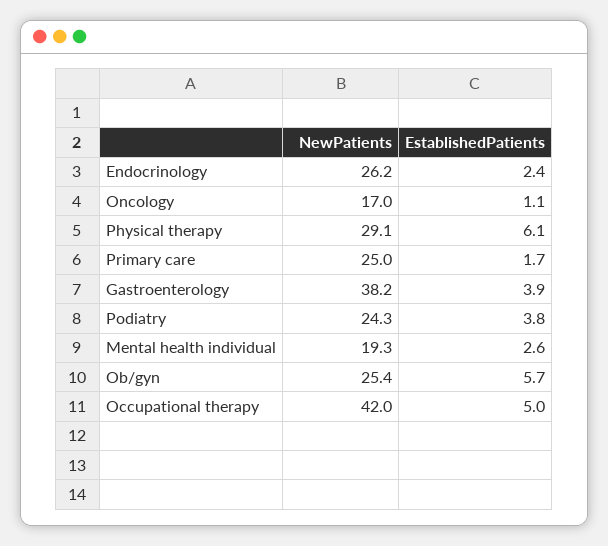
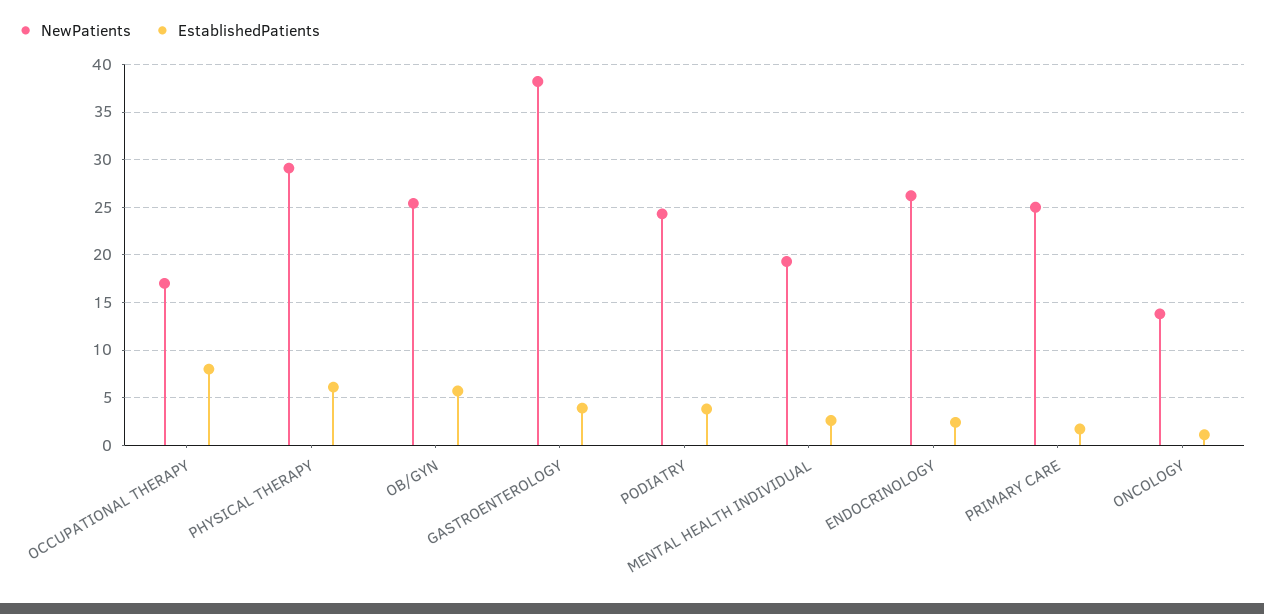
NewPatients, Oncology: 17 -> 14
NewPatients, Occupational therapy: 42 -> 17
EstablishedPatients, Occupational therapy: 5 -> 8

